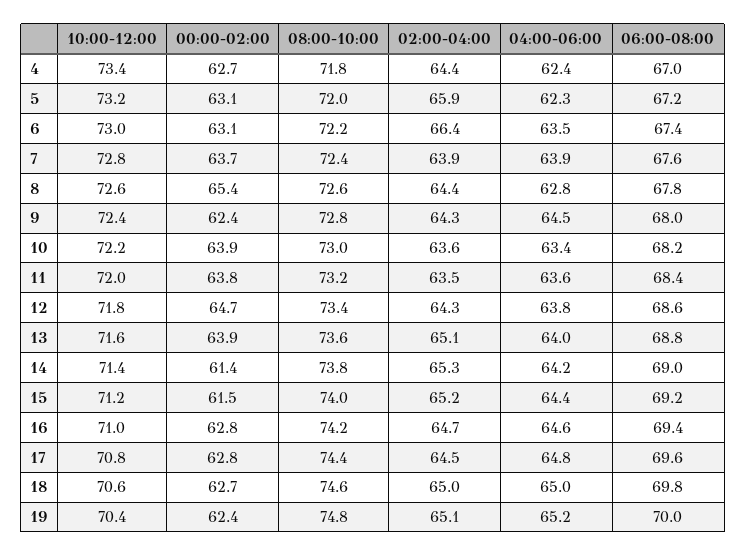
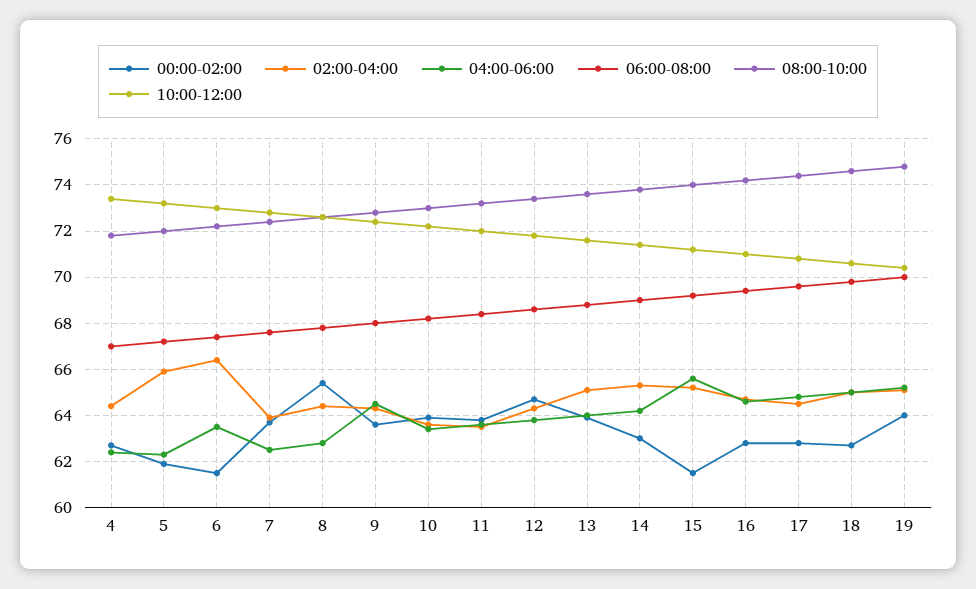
00:00-02:00, 5: 63.1 -> 62
00:00-02:00, 6: 63.1 -> 61.5
04:00-06:00, 7: 63.9 -> 62.5
00:00-02:00, 9: 62.4 -> 63.5
00:00-02:00, 14: 61.4 -> 63
04:00-06:00, 15: 64.4 -> 65.5
00:00-02:00, 19: 62.4 -> 64

